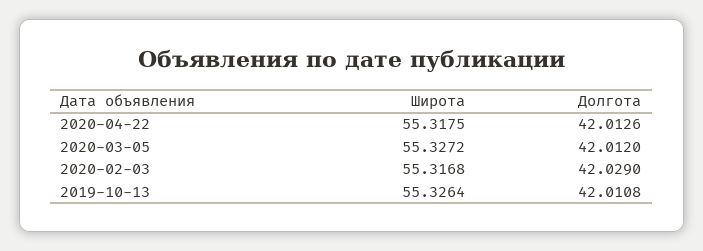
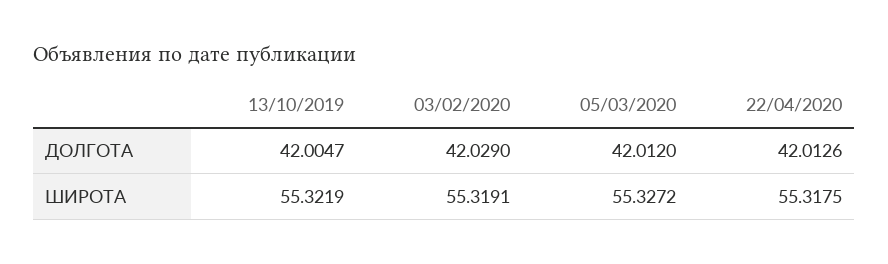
Широта, 2020-02-03: 55.3168 -> 55.3191
Широта, 2019-10-13: 55.3264 -> 55.3219
Долгота, 2019-10-13: 42.0108 -> 42.0047

